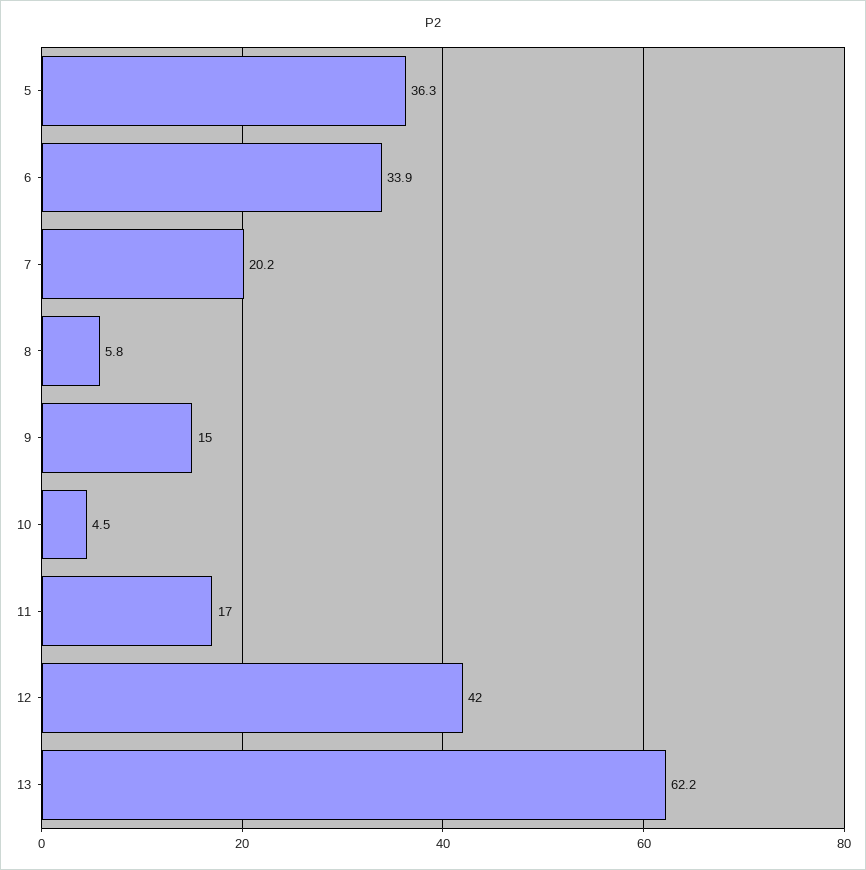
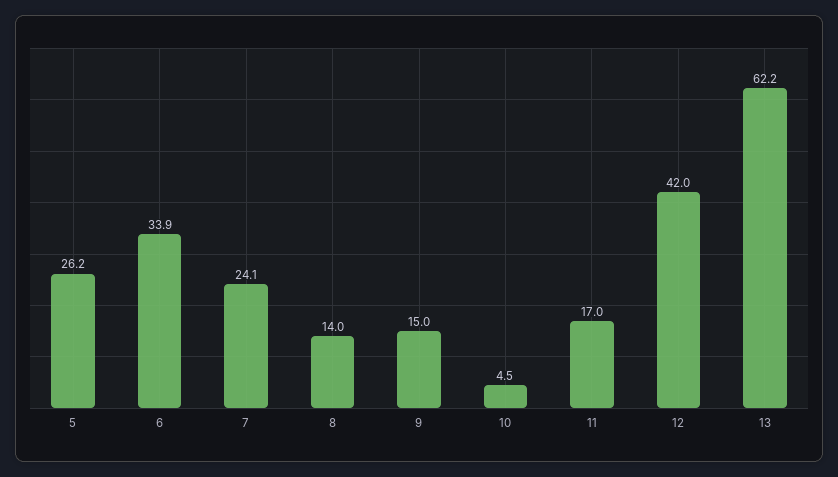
5: 36.3 -> 26.2
7: 20.2 -> 24.1
8: 5.8 -> 14

